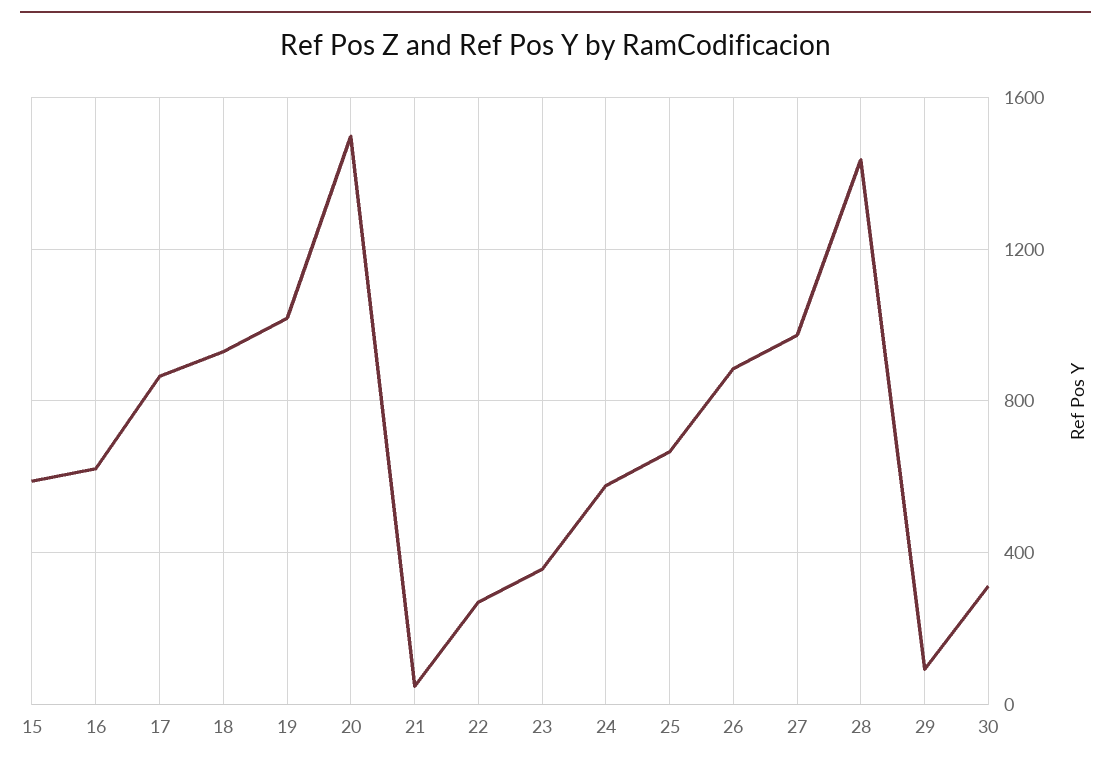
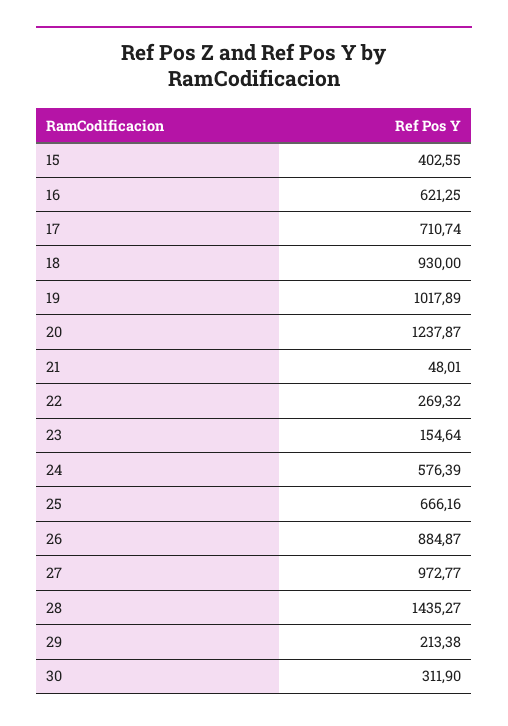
15: 600 -> 402.55
17: 850 -> 710.74
20: 1500 -> 1237.87
23: 350 -> 154.64
29: 100 -> 213.38

